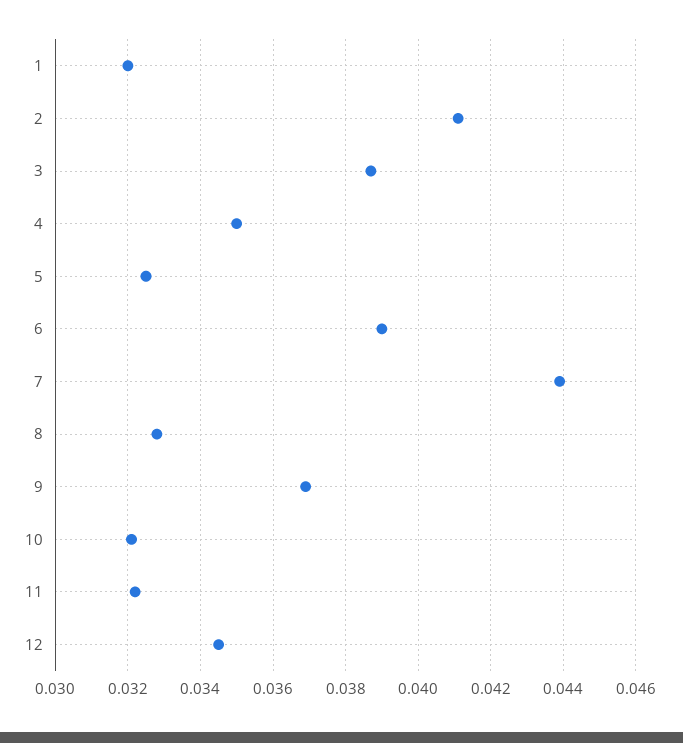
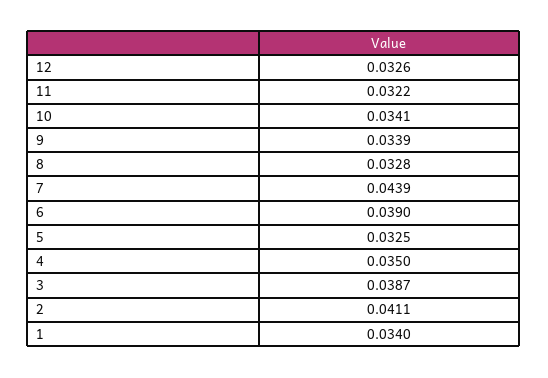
1: 0.032 -> 0.034
9: 0.037 -> 0.0339
10: 0.032 -> 0.0341
12: 0.0345 -> 0.0326

